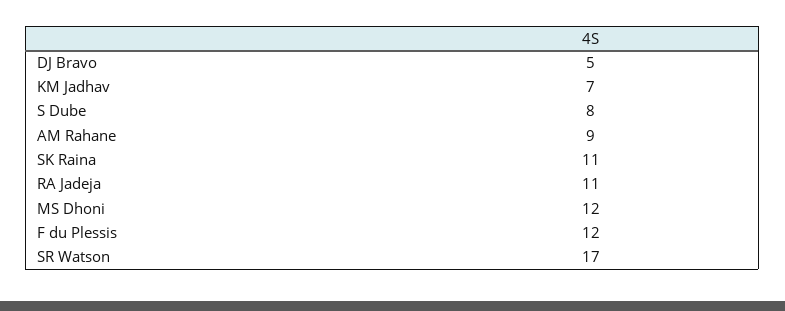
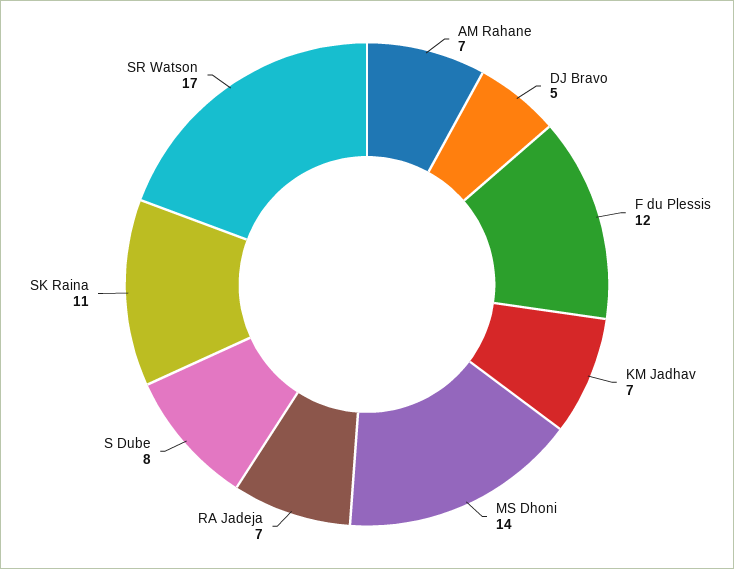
AM Rahane: 9 -> 7
RA Jadeja: 11 -> 7
MS Dhoni: 12 -> 14

